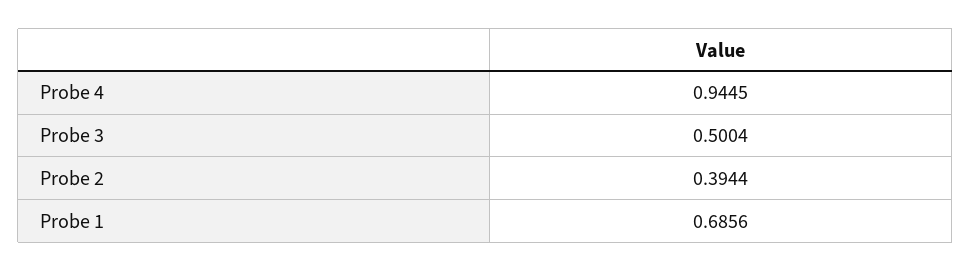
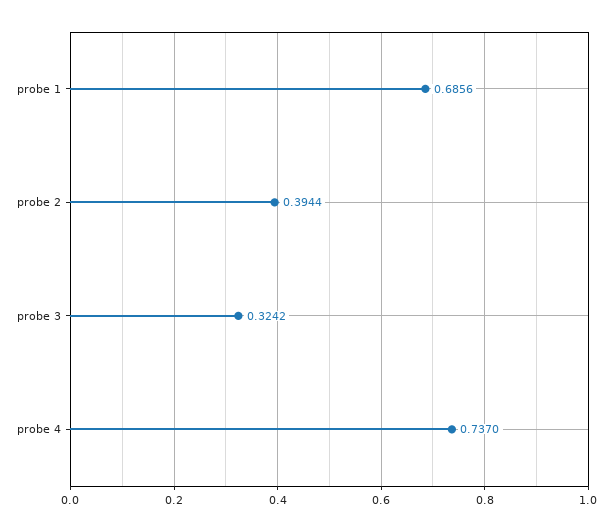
Probe 4: 0.9445 -> 0.737
Probe 3: 0.5004 -> 0.3242

